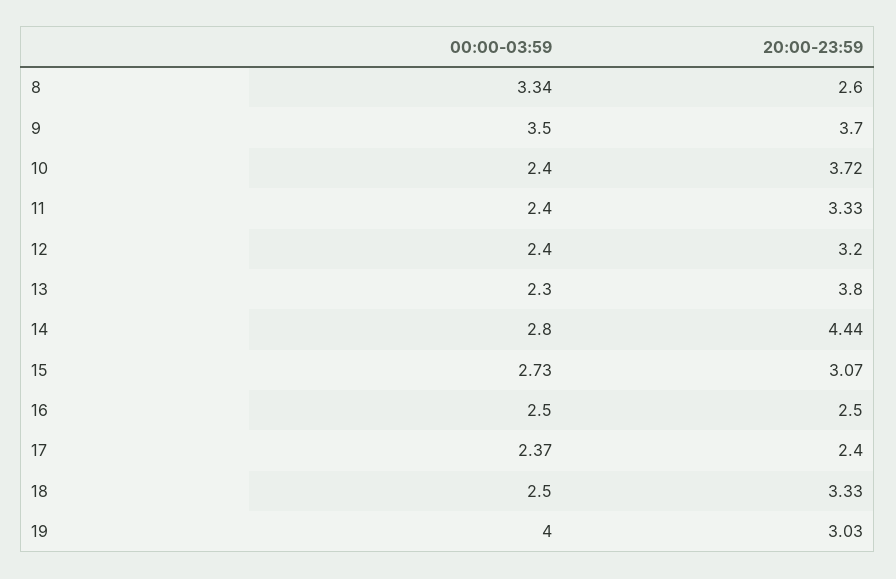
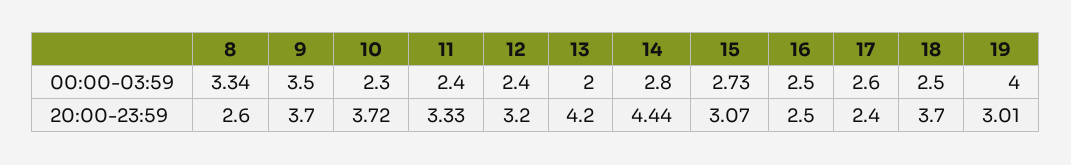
00:00-03:59, 10: 2.4 -> 2.3
00:00-03:59, 13: 2.3 -> 2
20:00-23:59, 13: 3.8 -> 4.2
00:00-03:59, 17: 2.37 -> 2.6
20:00-23:59, 18: 3.33 -> 3.7
20:00-23:59, 19: 3.03 -> 3.01

